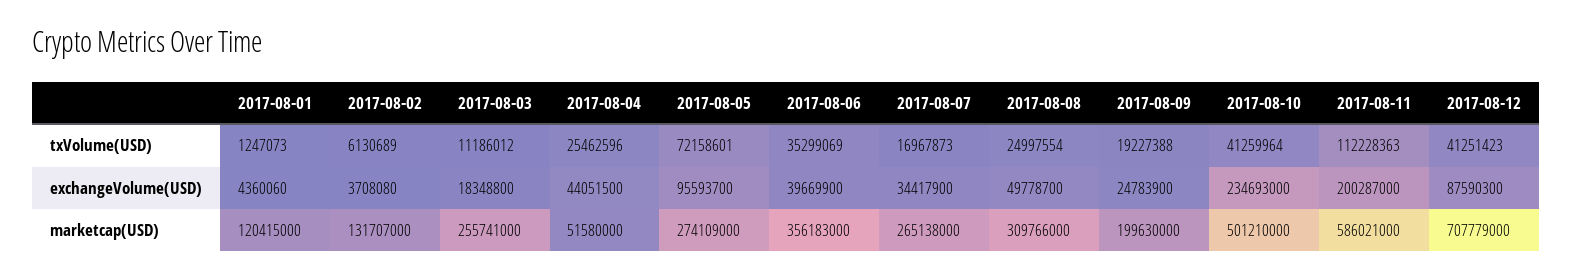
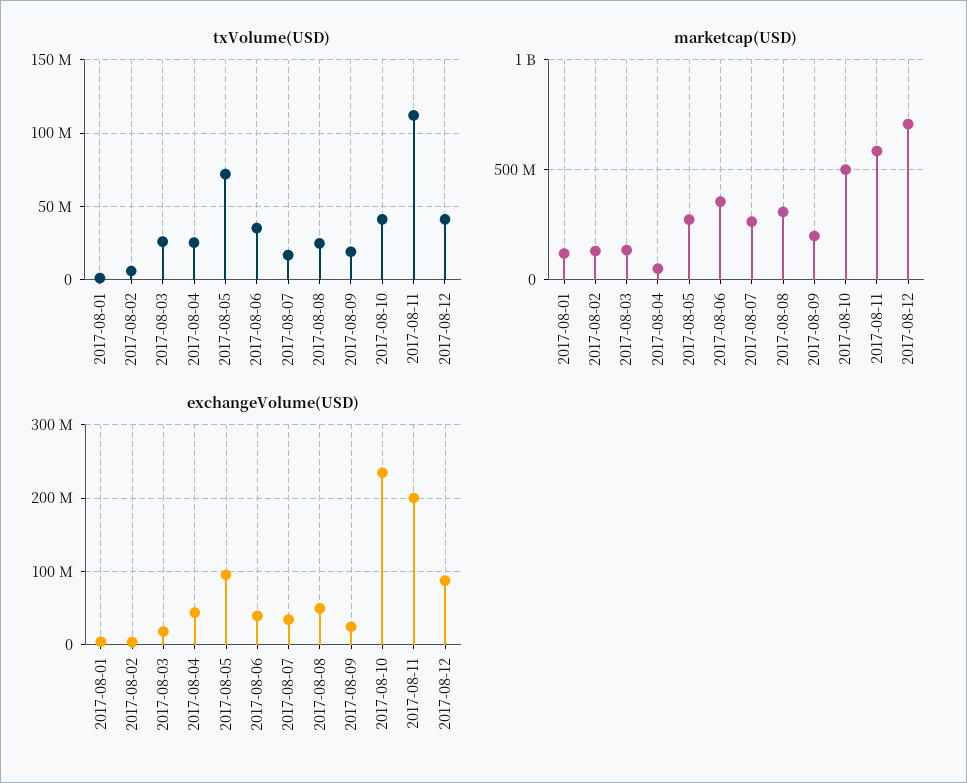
txVolume(USD), 2017-08-03: 11186012 -> 25000000
marketcap(USD), 2017-08-03: 255741000 -> 150000000

